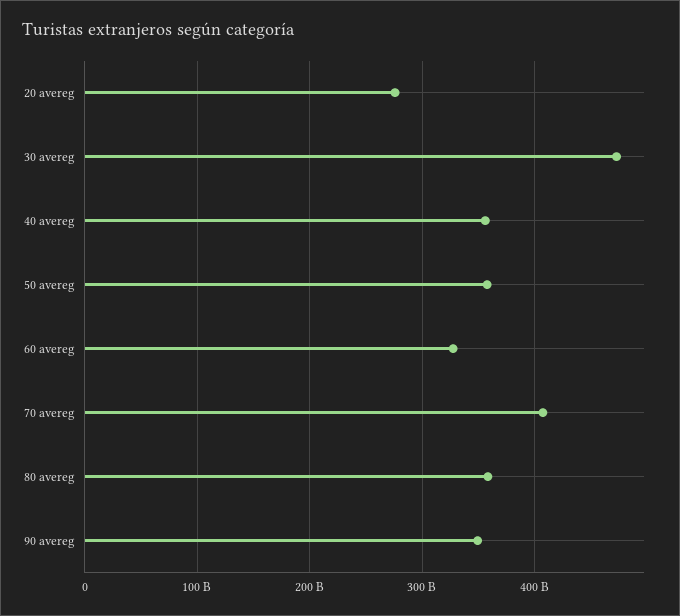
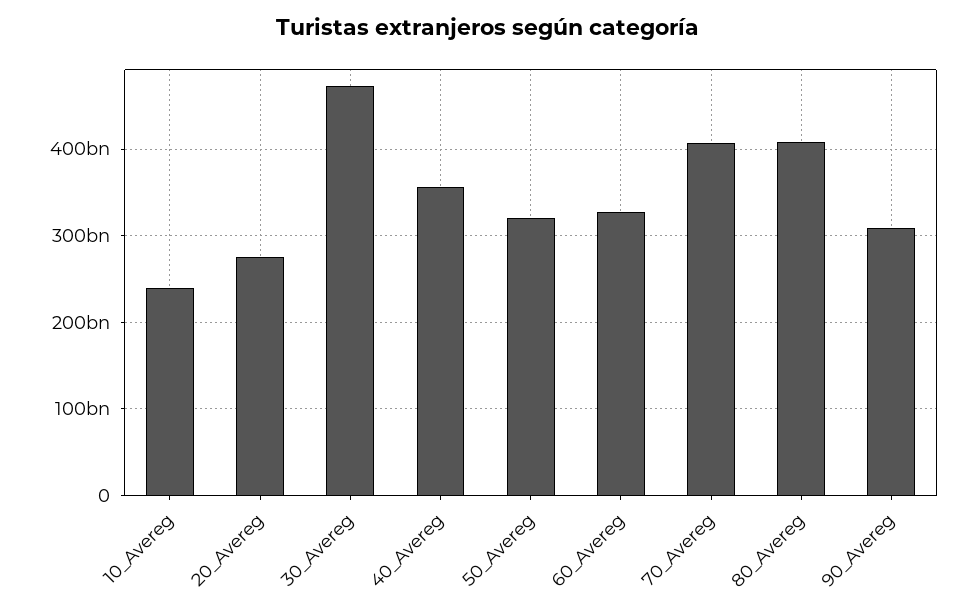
50 avereg: 360000000000 -> 320000000000
80 avereg: 360000000000 -> 410000000000
90 avereg: 350000000000 -> 310000000000
10_Avereg: none -> 240000000000

